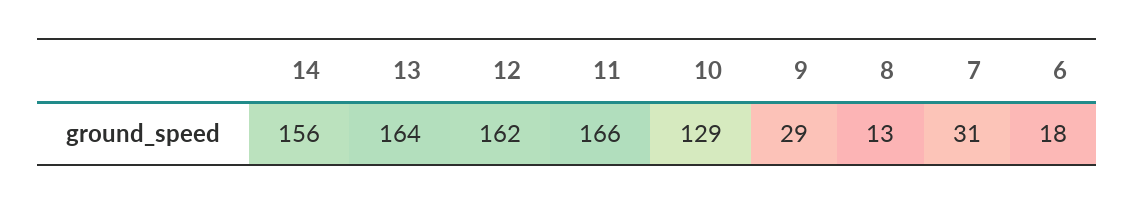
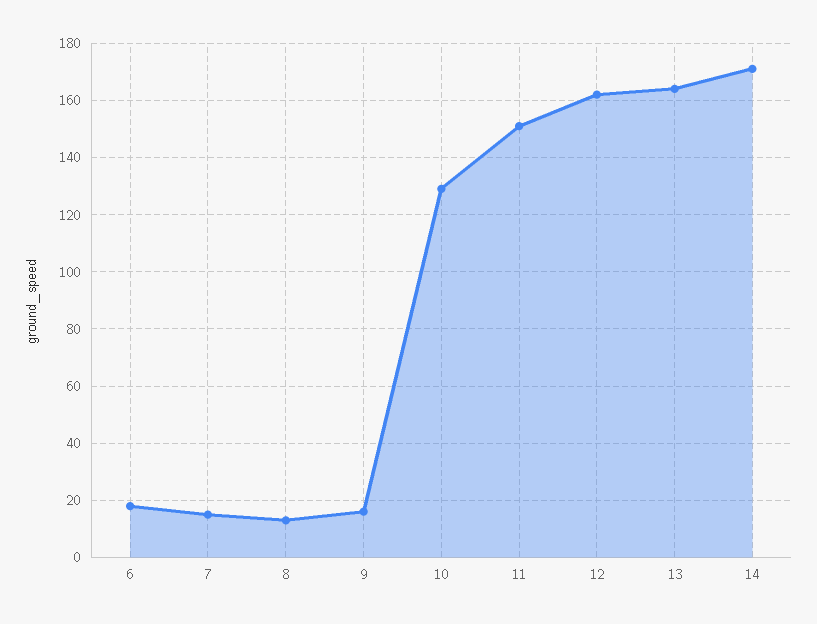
14: 156 -> 170
11: 166 -> 150
9: 29 -> 15
7: 31 -> 15

